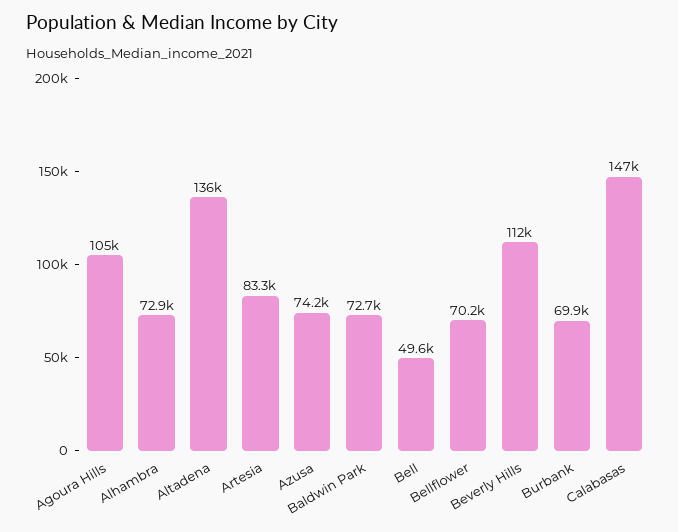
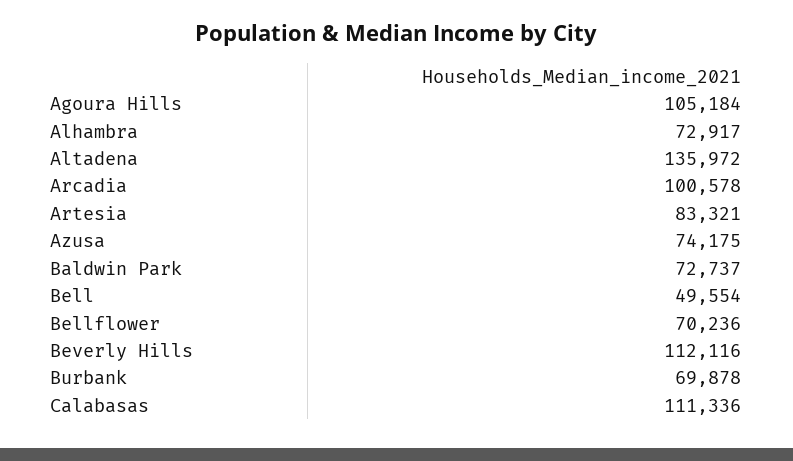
Calabasas: 147000 -> 111336
Arcadia: none -> 100578

